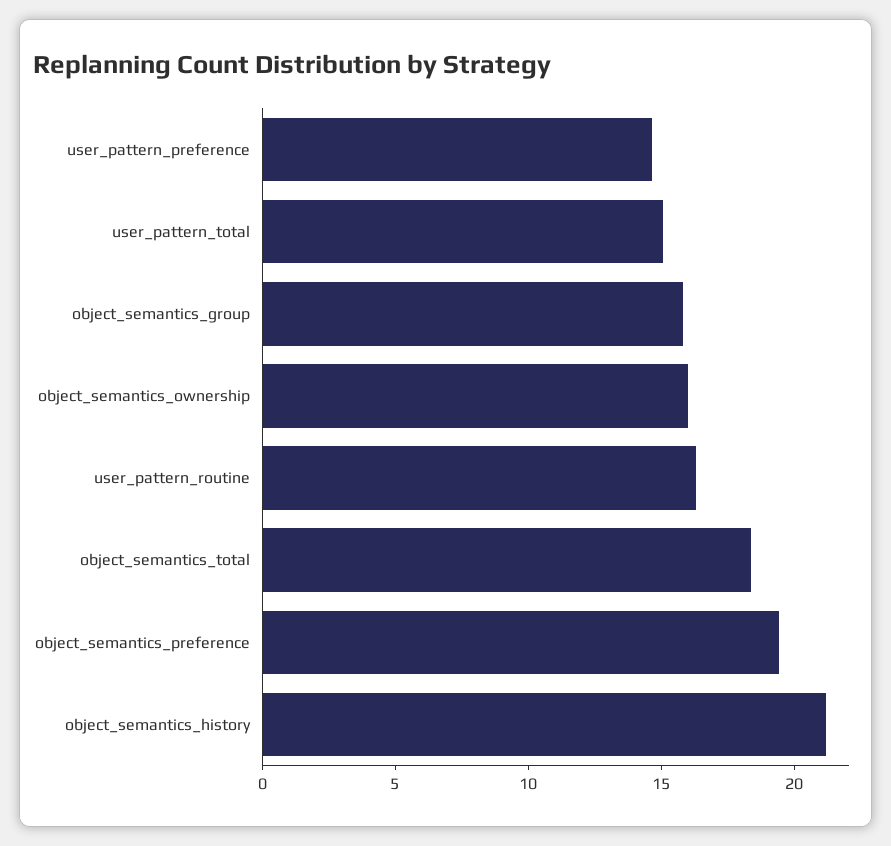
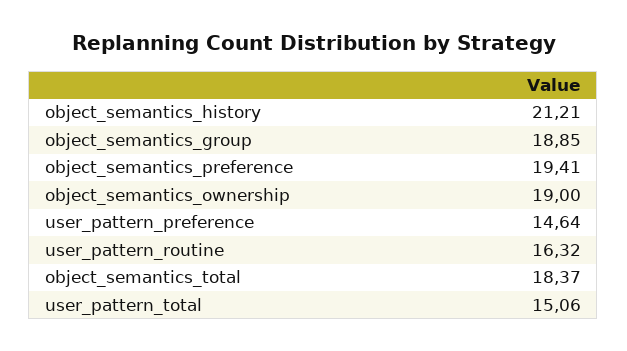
object_semantics_group: 16 -> 18.85
object_semantics_ownership: 16 -> 19

